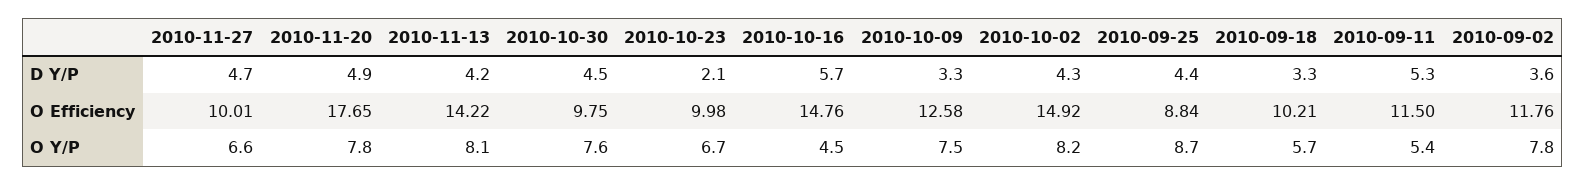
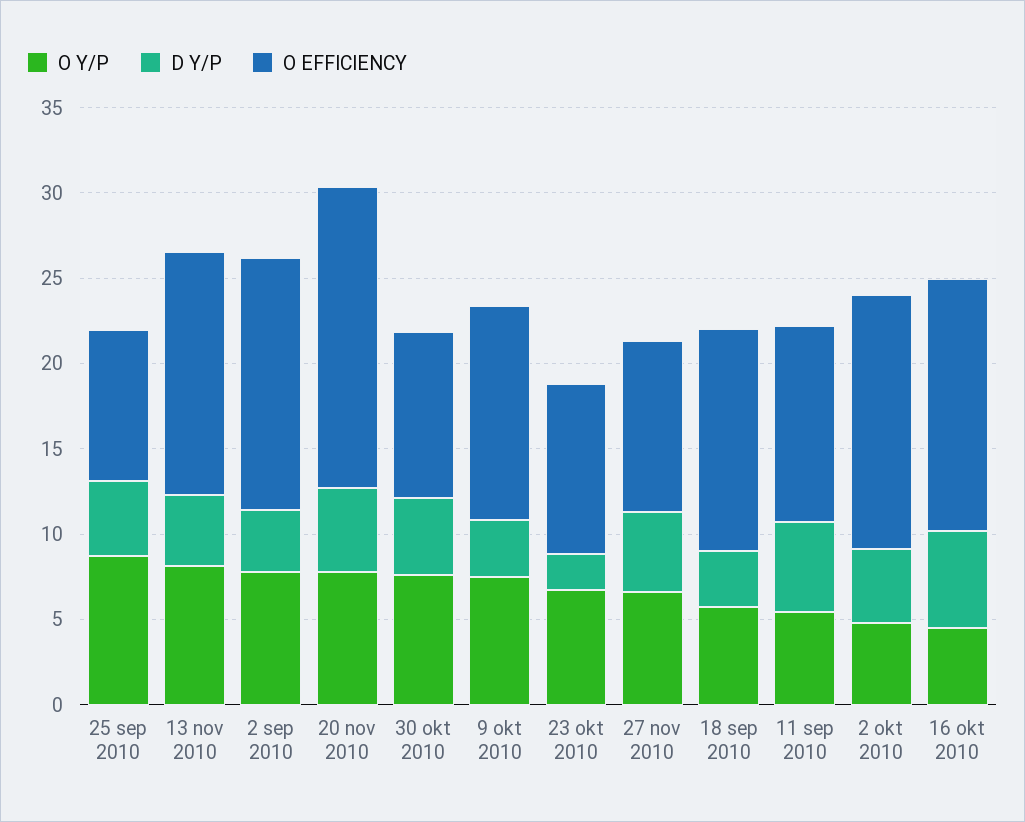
O Efficiency, 2010-09-18: 10.21 -> 13
O Efficiency, 2010-09-02: 11.76 -> 15
O Y/P, 2010-10-02: 8.2 -> 5

